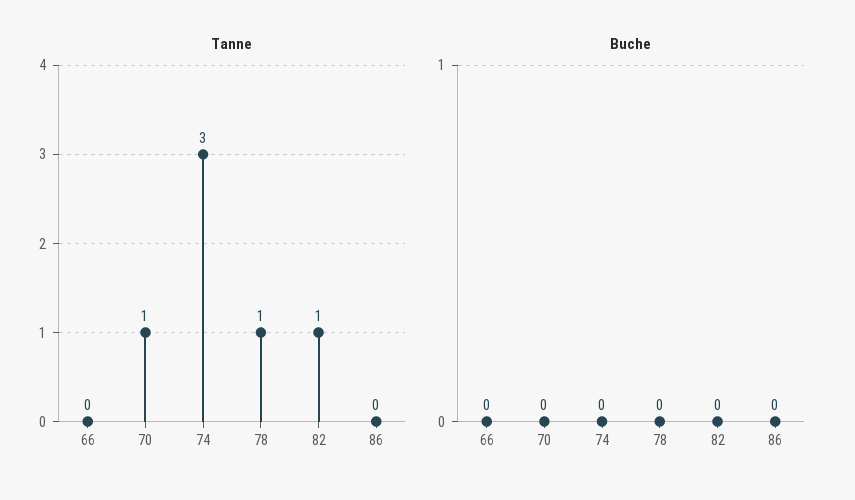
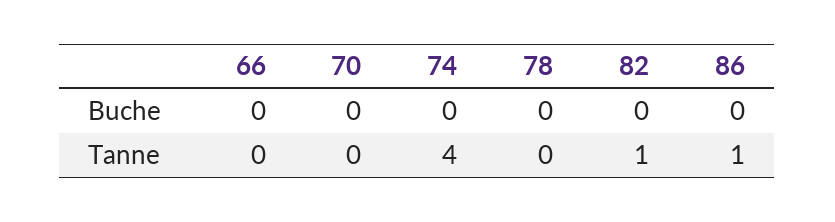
Tanne, 70: 1 -> 0
Tanne, 74: 3 -> 4
Tanne, 78: 1 -> 0
Tanne, 86: 0 -> 1

